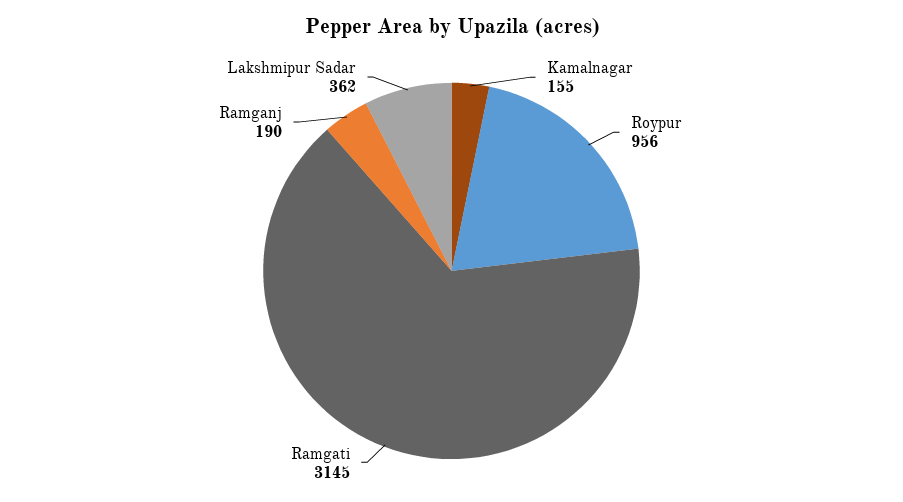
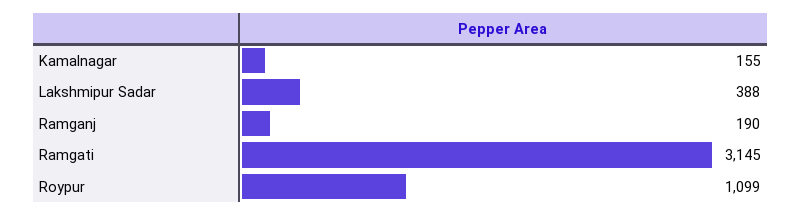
Roypur: 956 -> 1099
Lakshmipur Sadar: 362 -> 388

